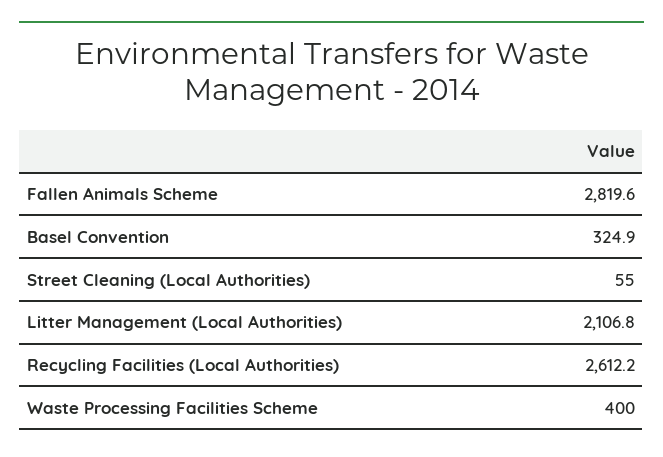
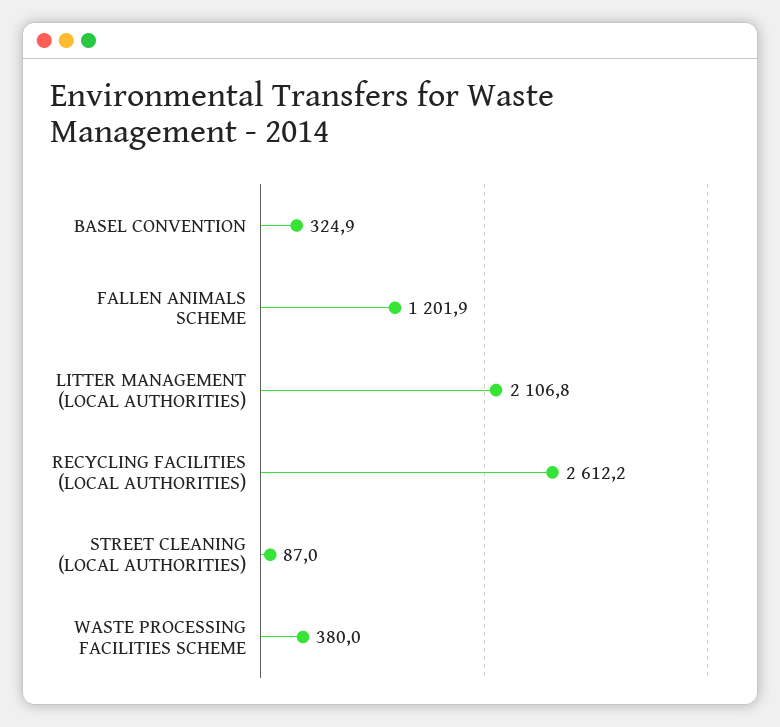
Fallen Animals Scheme: 2819.6 -> 1201.9
Street Cleaning (Local Authorities): 55 -> 87
Waste Processing Facilities Scheme: 400 -> 380

